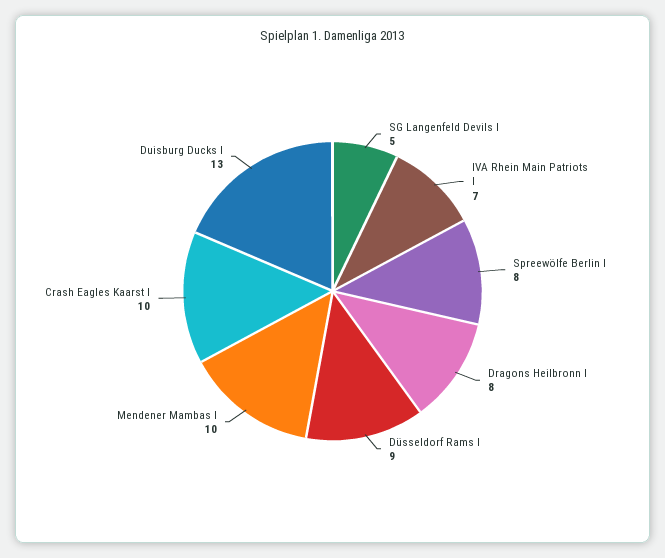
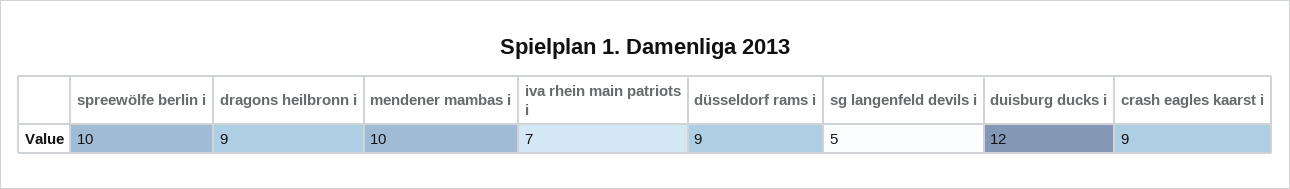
Spreewölfe Berlin I: 8 -> 10
Dragons Heilbronn I: 8 -> 9
Crash Eagles Kaarst I: 10 -> 9
Duisburg Ducks I: 13 -> 12

